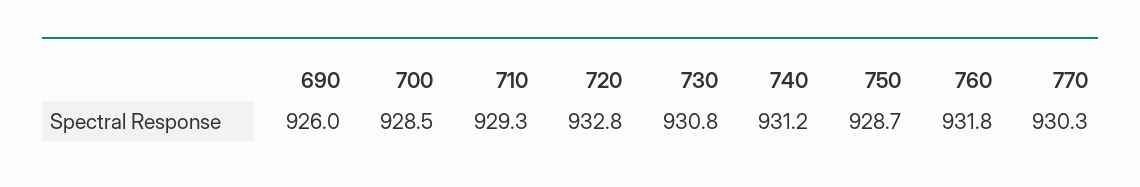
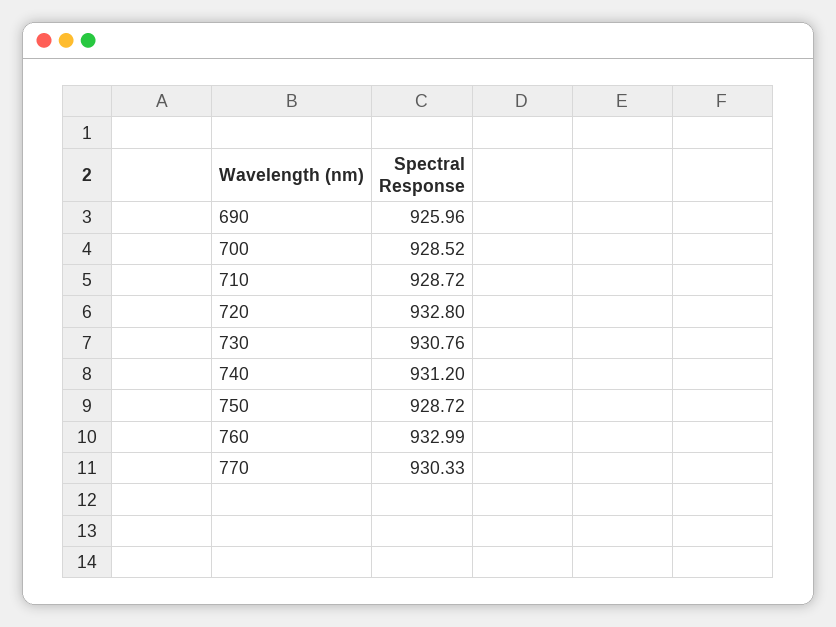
710: 929.3 -> 928.72
760: 931.8 -> 932.99

